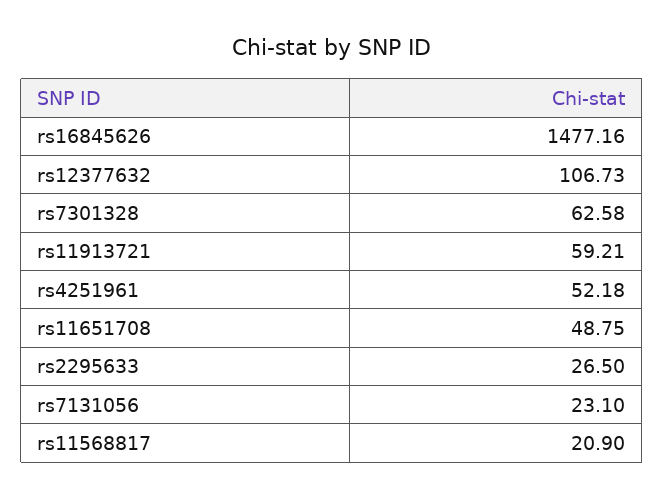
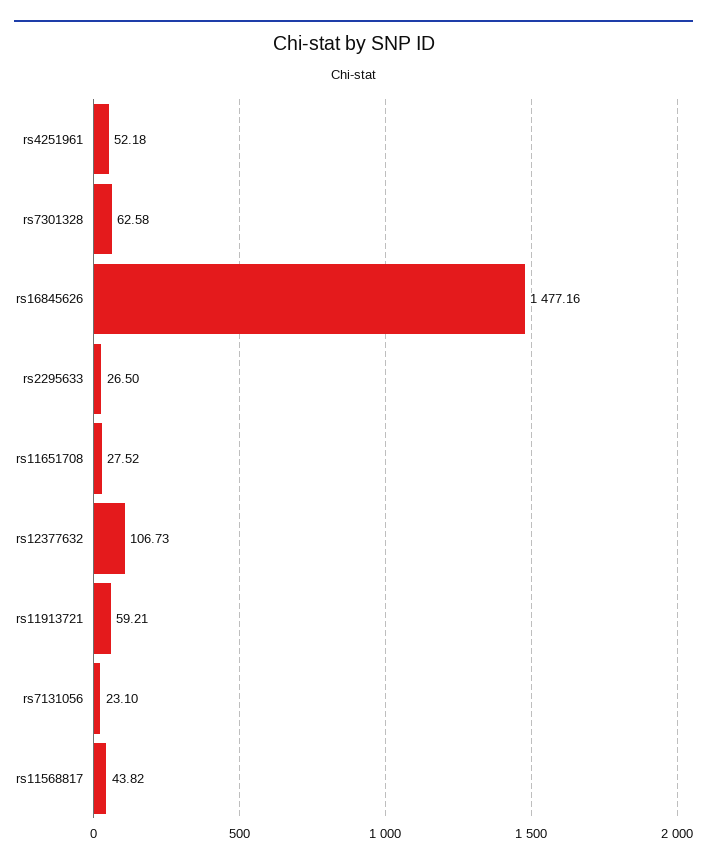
rs11651708: 48.75 -> 27.52
rs11568817: 20.9 -> 43.82

